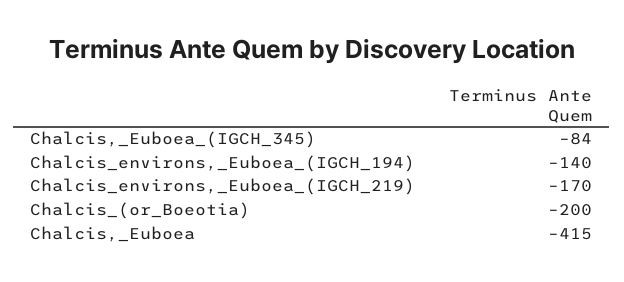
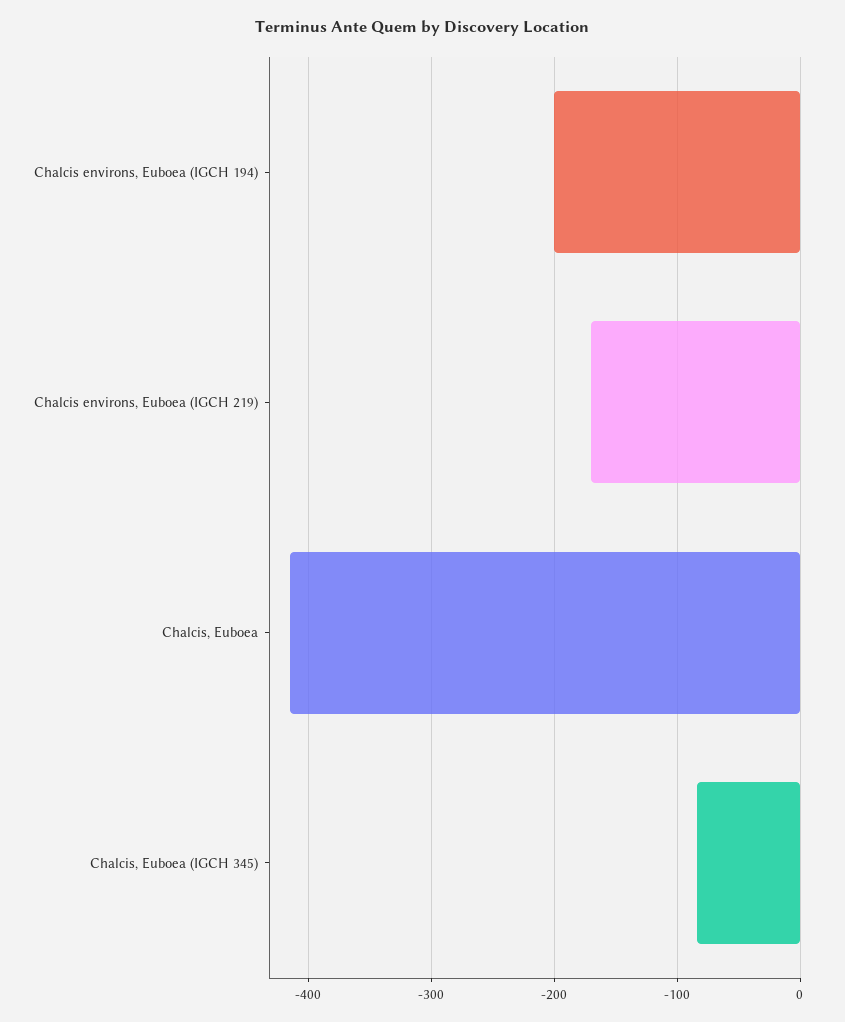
Chalcis_environs,_Euboea_(IGCH_194): -140 -> -200
Chalcis_(or_Boeotia): -200 -> none

